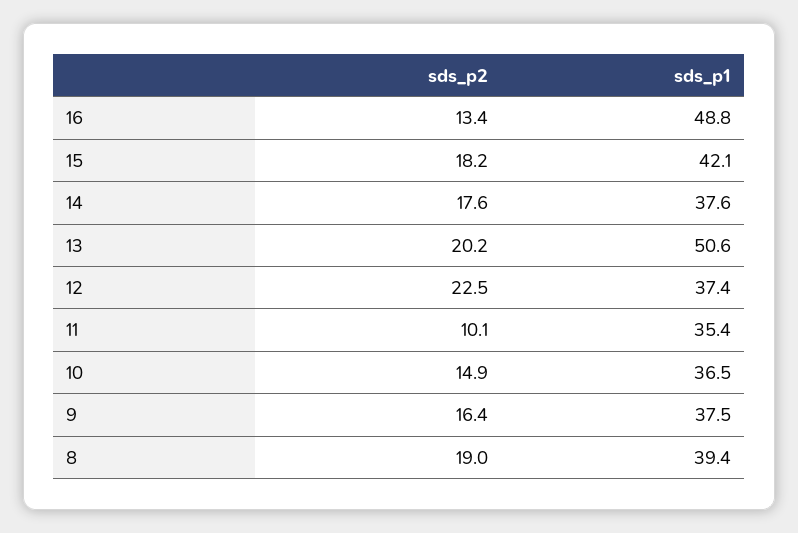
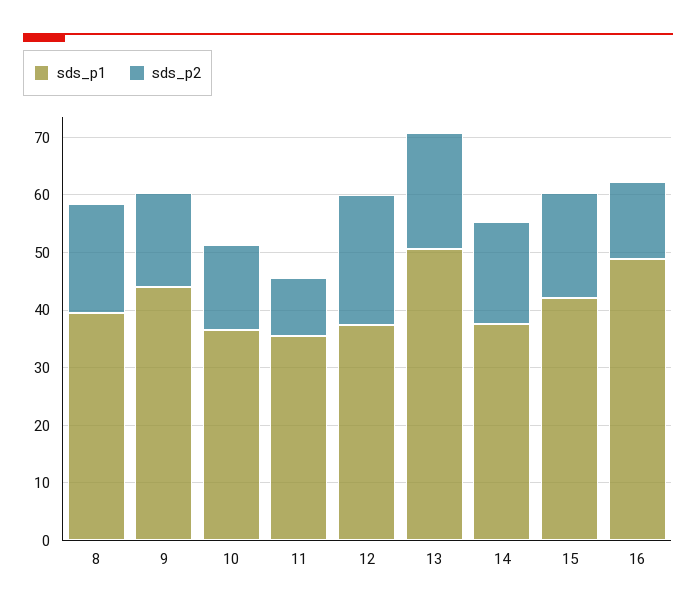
sds_p1, 9: 37.5 -> 44

